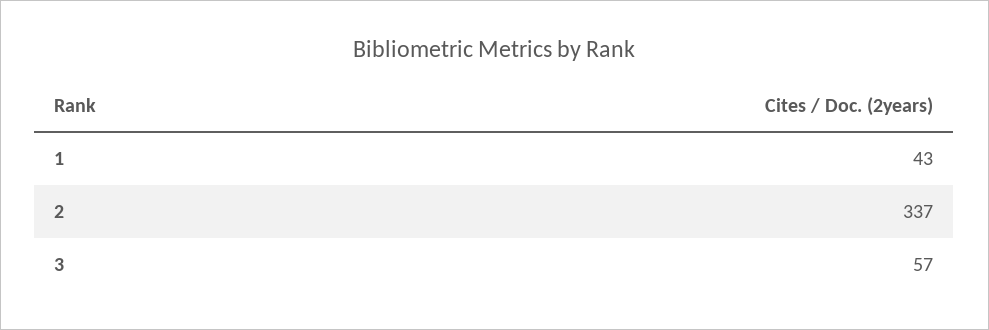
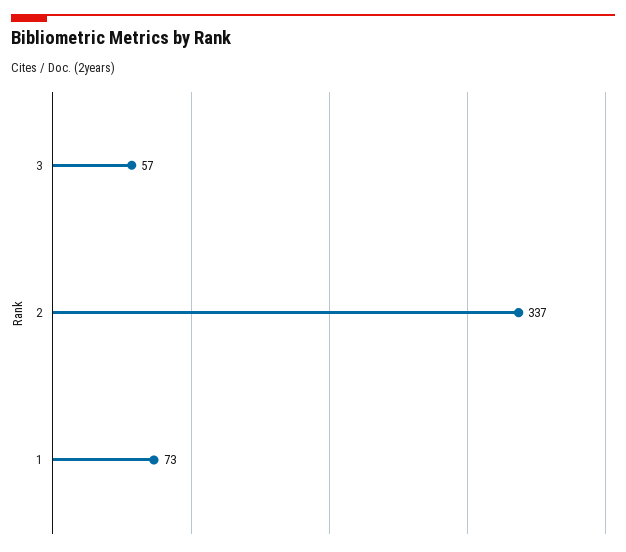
1: 43 -> 73

